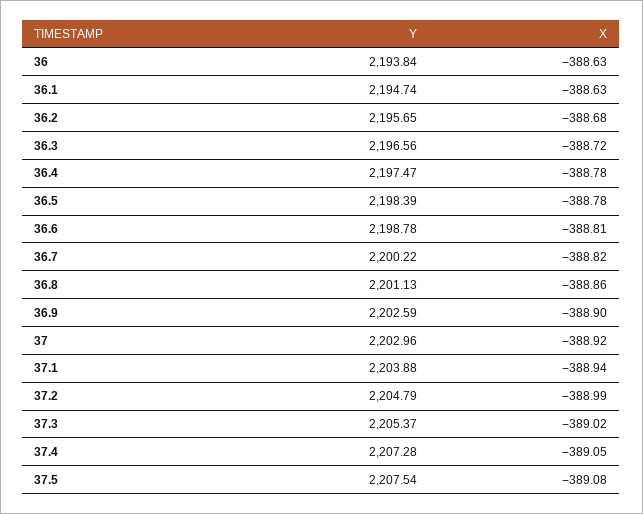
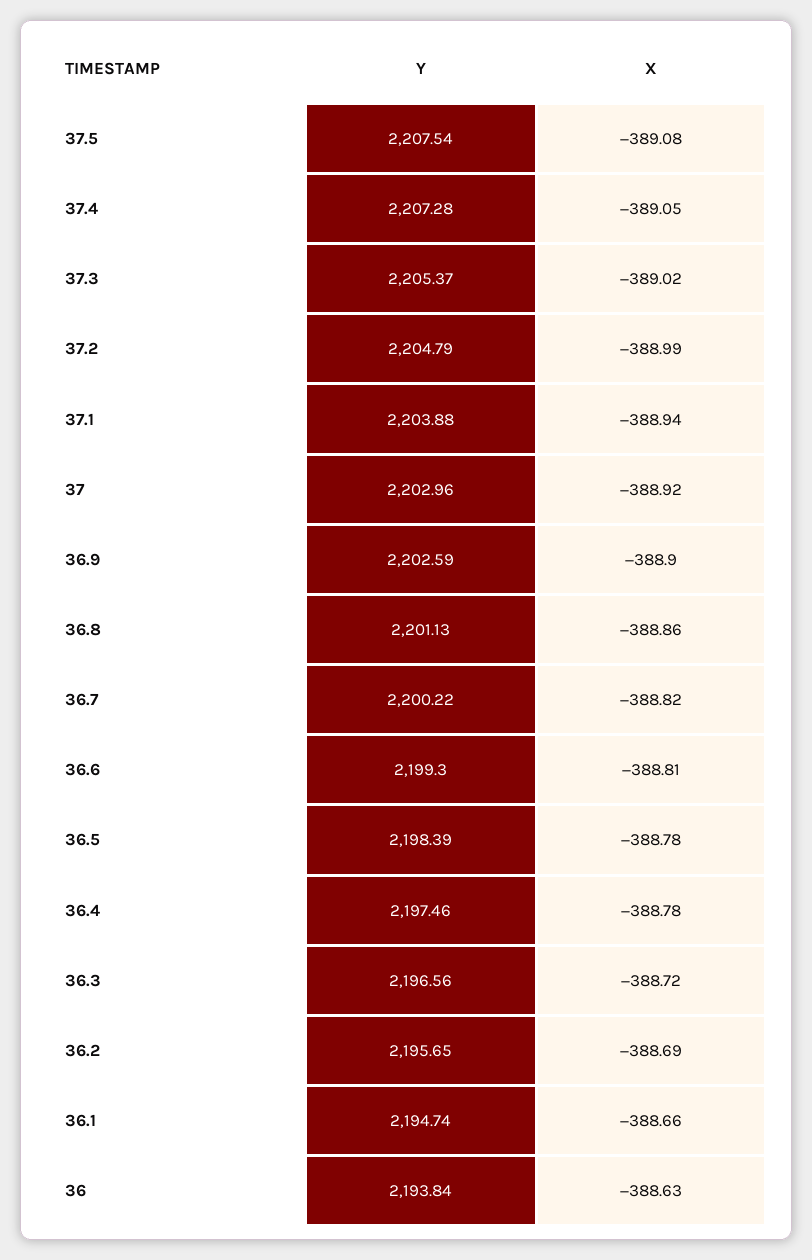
X, 36.1: -388.63 -> -388.66
X, 36.2: -388.68 -> -388.69
Y, 36.4: 2197.47 -> 2197.46
Y, 36.6: 2198.78 -> 2199.3

